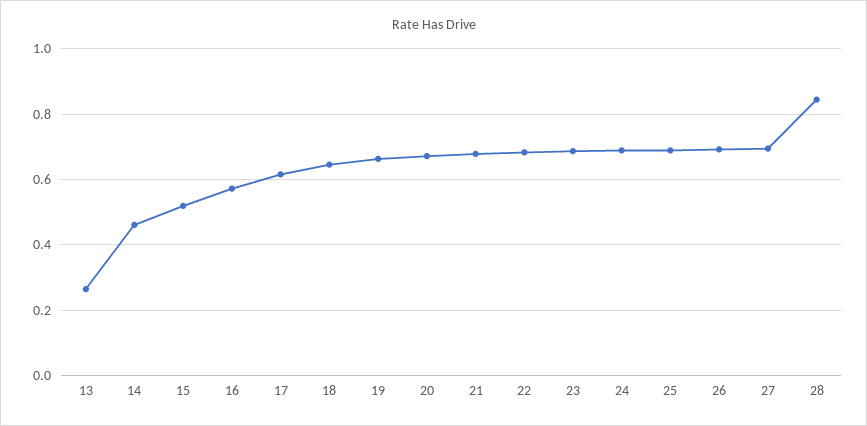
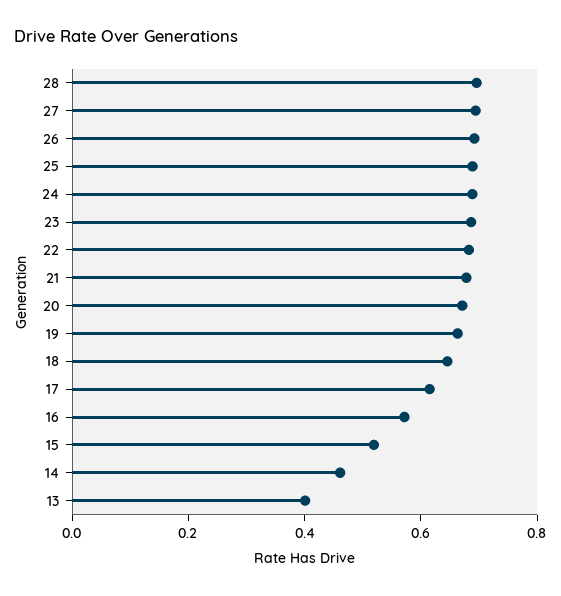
13: 0.26 -> 0.4
28: 0.84 -> 0.7

